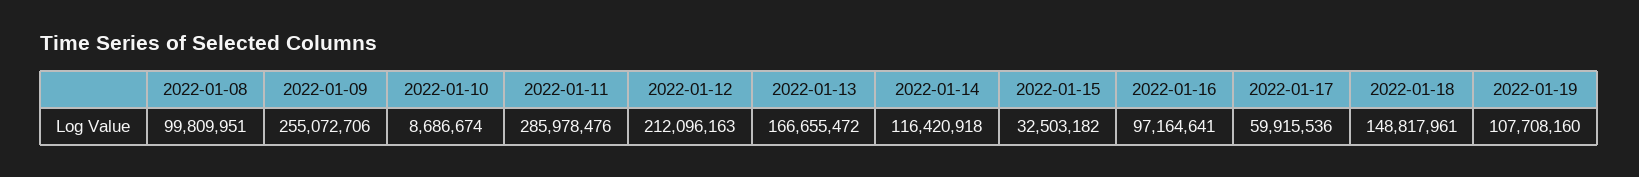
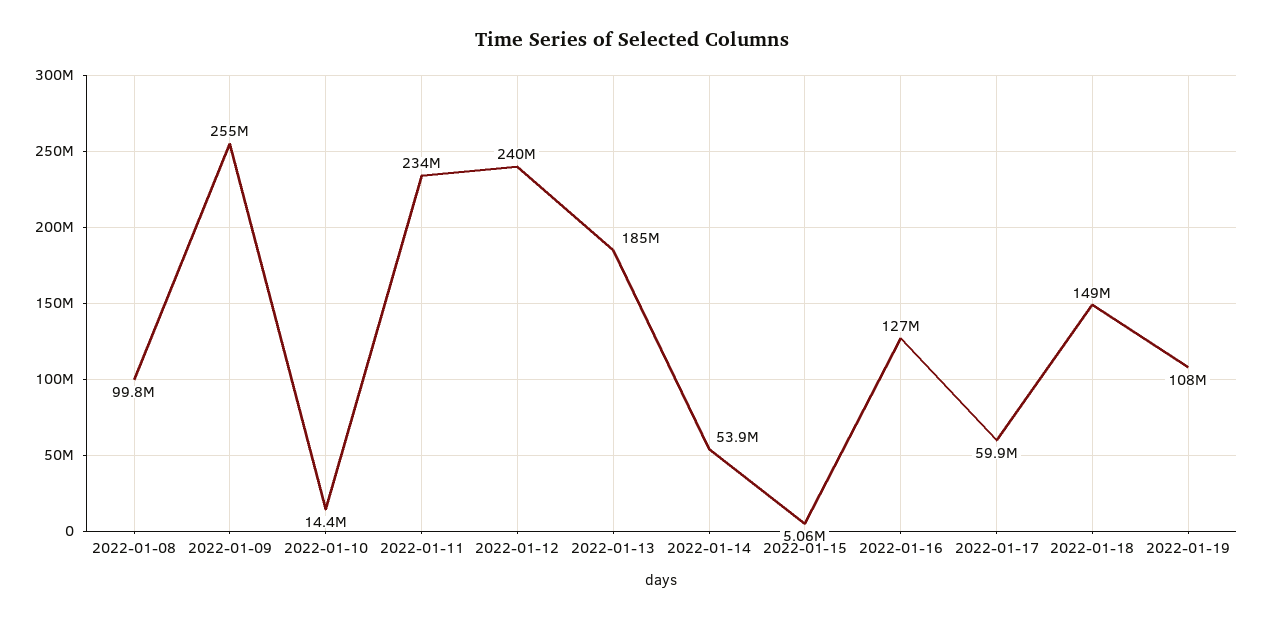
2022-01-10: 8686674 -> 14400000
2022-01-11: 285978476 -> 234000000
2022-01-12: 212096163 -> 240000000
2022-01-13: 166655472 -> 185000000
2022-01-14: 116420918 -> 53900000
2022-01-15: 32503182 -> 5060000
2022-01-16: 97164641 -> 127000000

